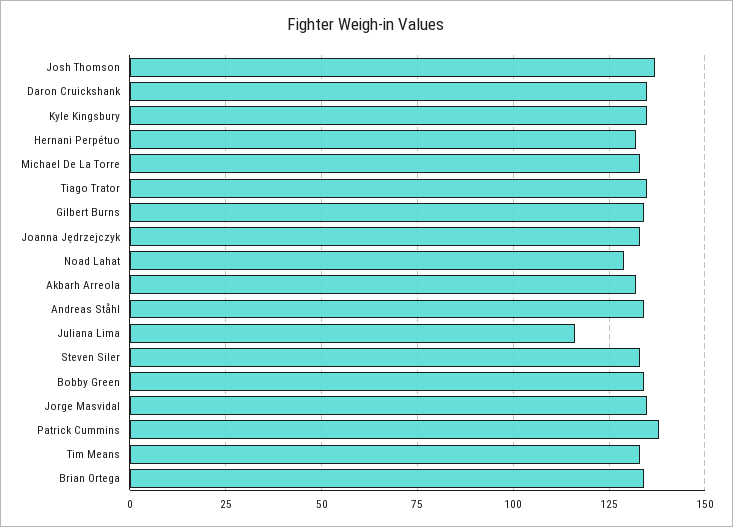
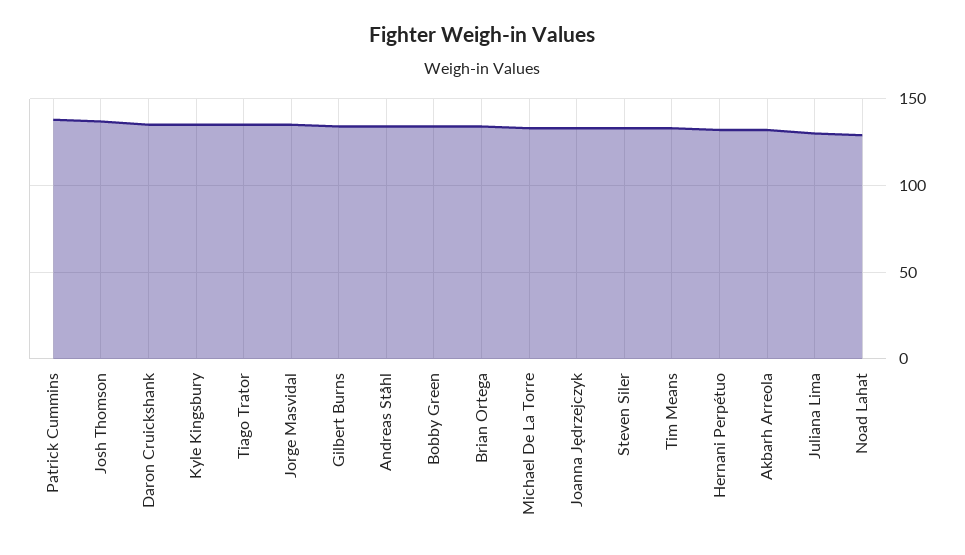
Juliana Lima: 115 -> 130

